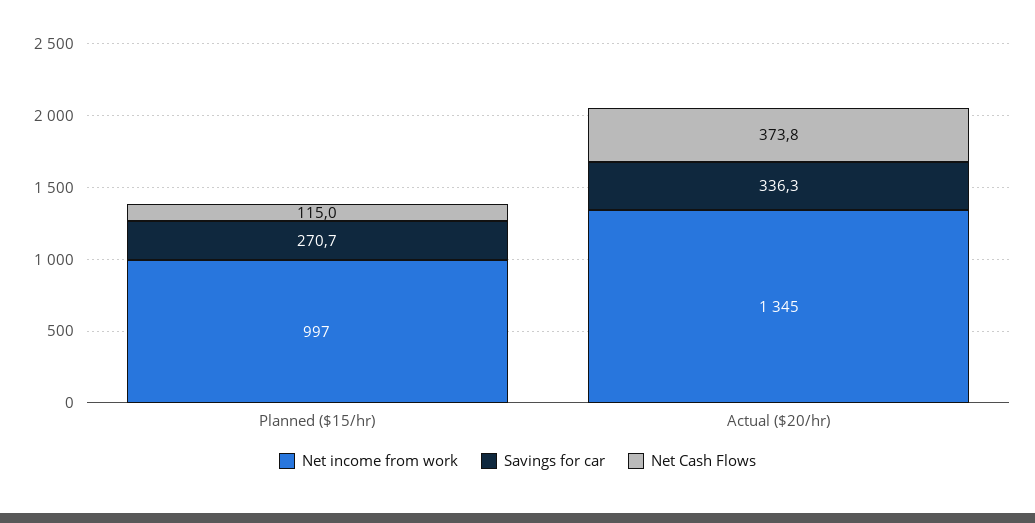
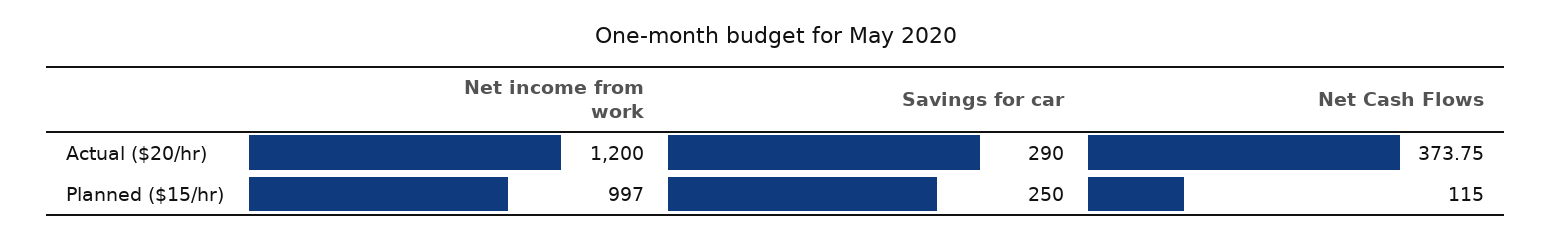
Savings for car, Planned ($15/hr): 270.7 -> 250
Net income from work, Actual ($20/hr): 1345 -> 1200
Savings for car, Actual ($20/hr): 336.3 -> 290

